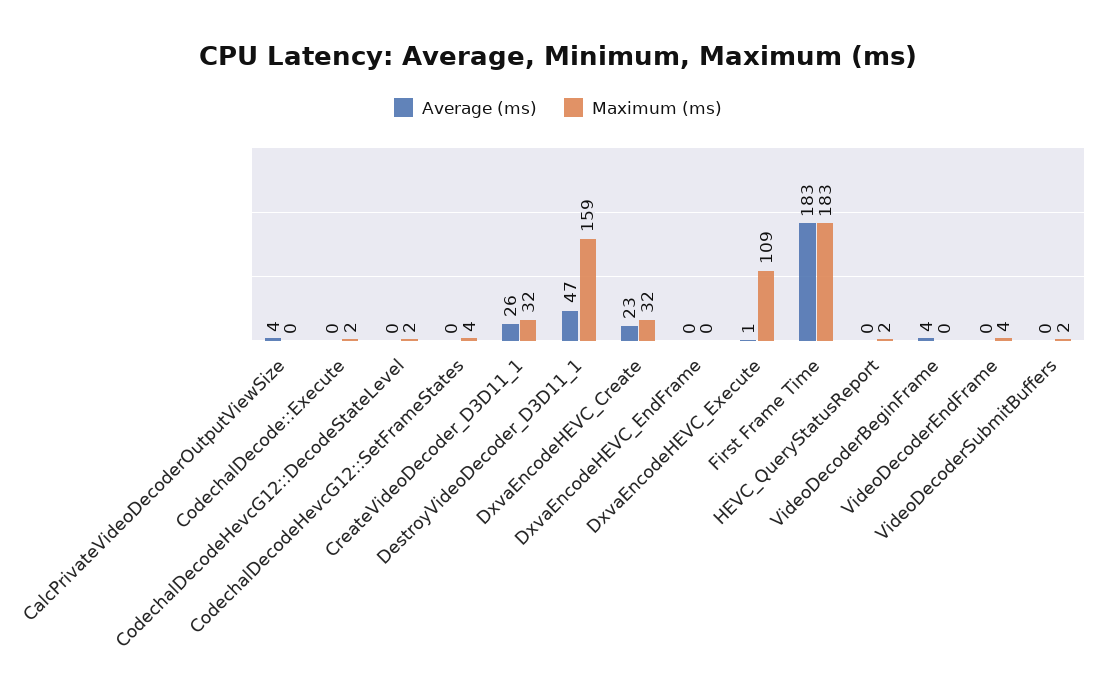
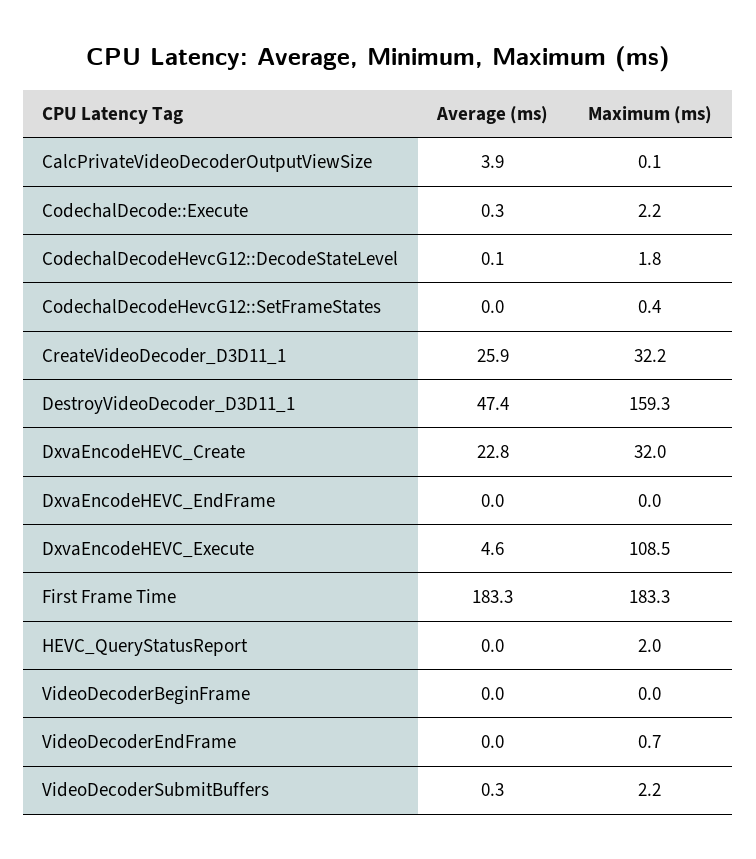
Maximum (ms), CodechalDecodeHevcG12::SetFrameStates: 4 -> 0.4
Average (ms), DxvaEncodeHEVC_Execute: 1 -> 4.6
Average (ms), VideoDecoderBeginFrame: 4 -> 0
Maximum (ms), VideoDecoderEndFrame: 4 -> 0.7

